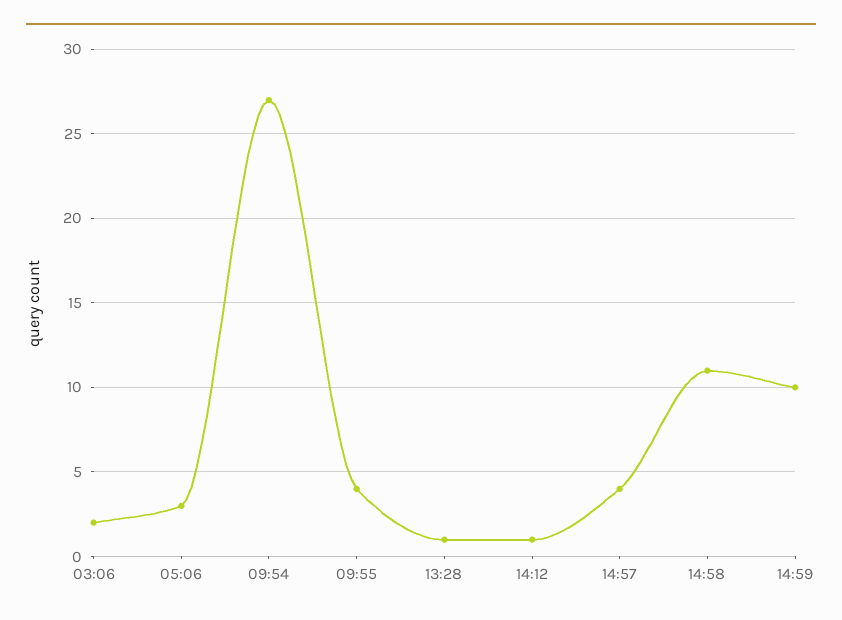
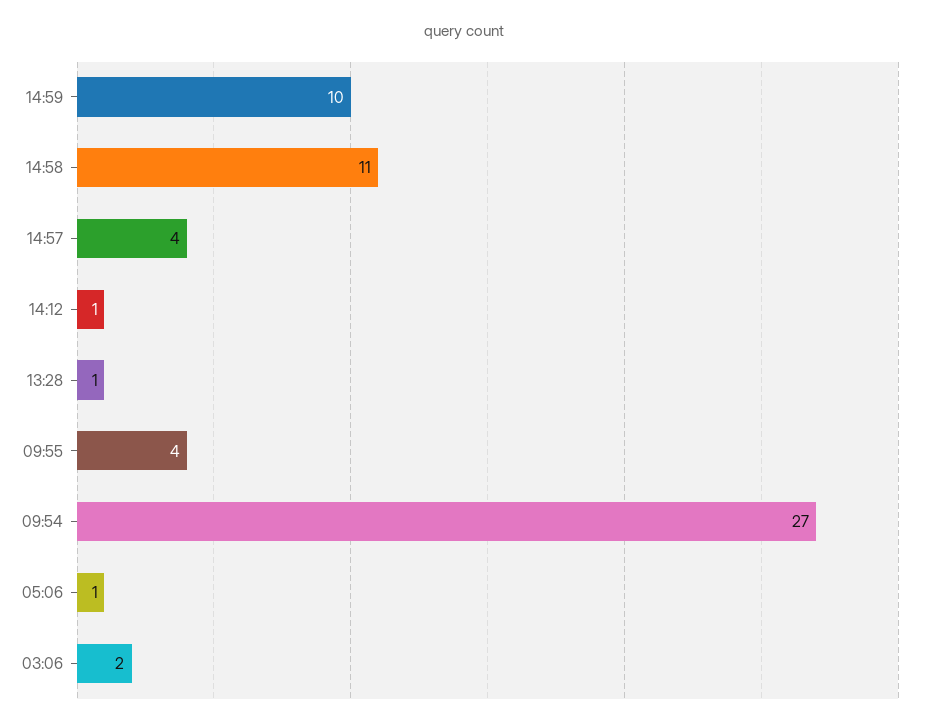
05:06: 3 -> 1

